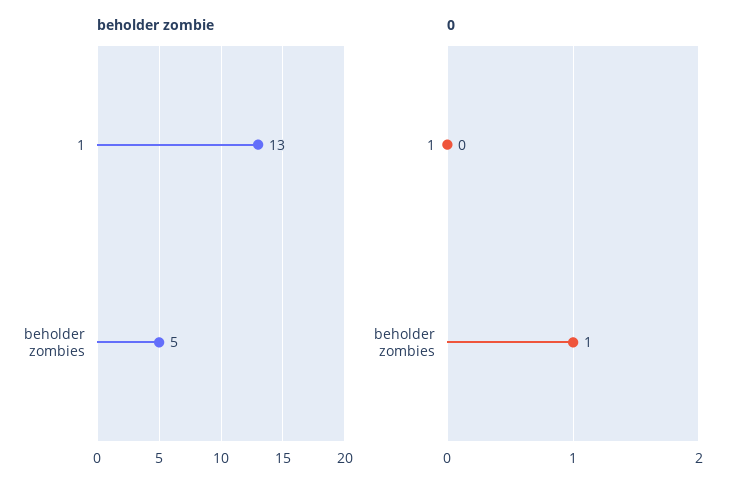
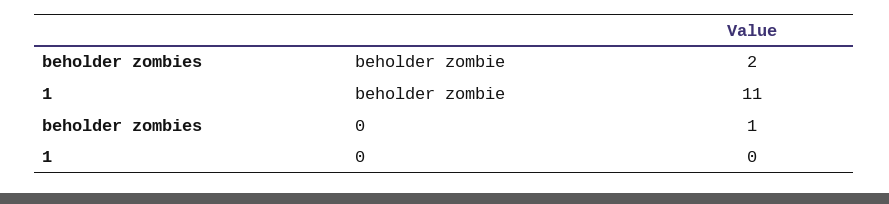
beholder zombie, 1: 13 -> 11
beholder zombie, beholder zombies: 5 -> 2

